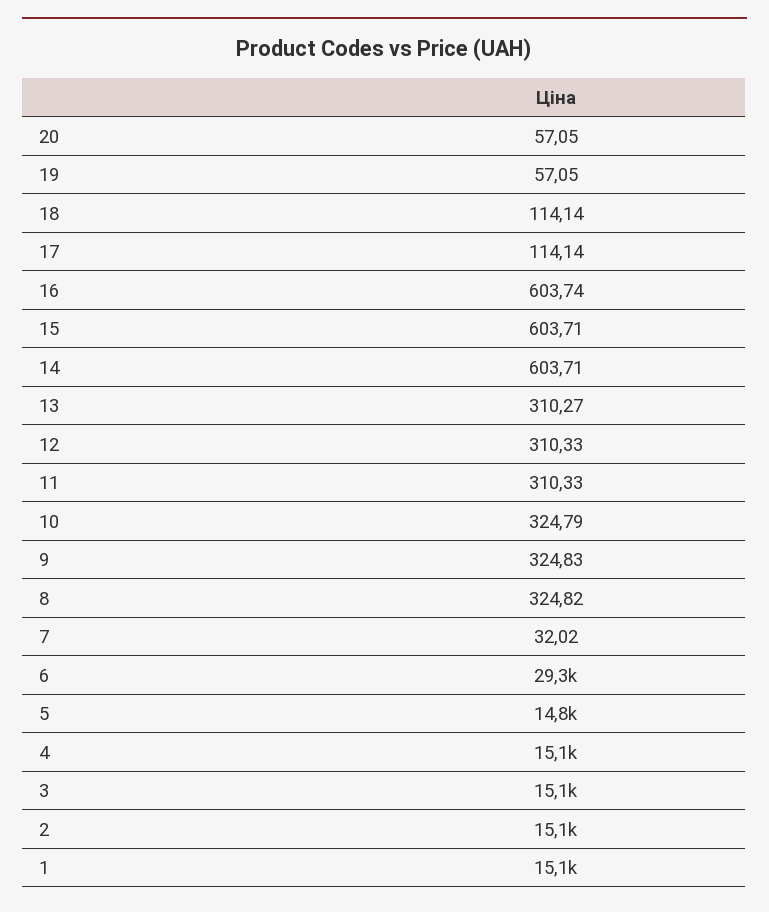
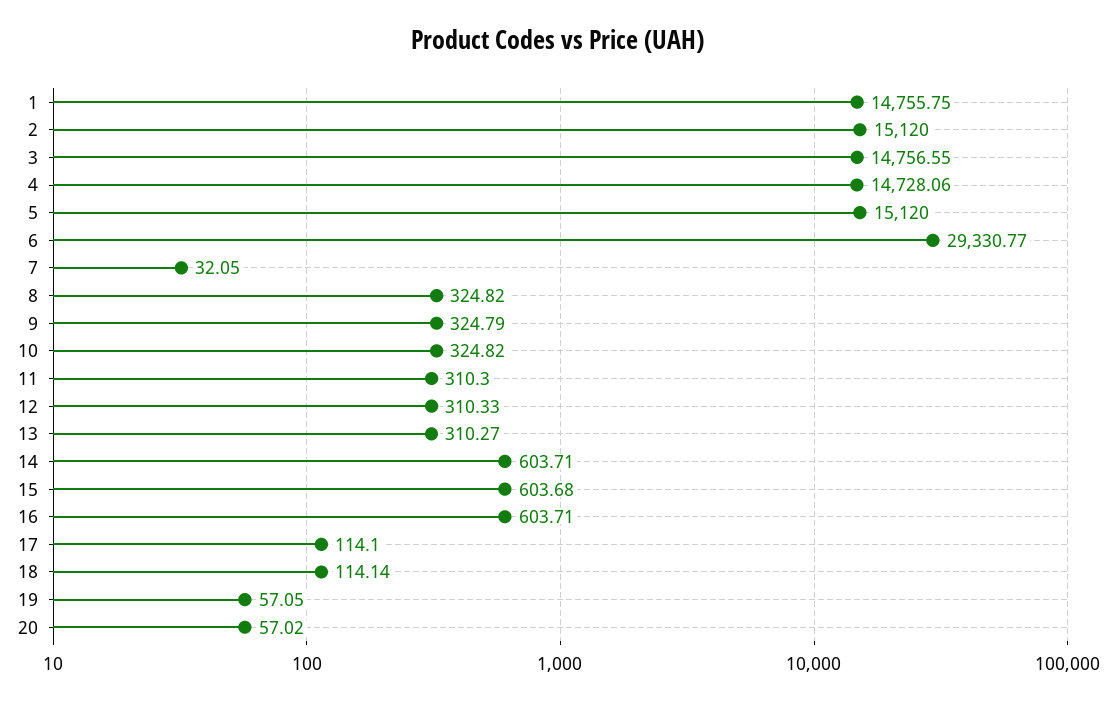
20: 57.05 -> 57.02
17: 114.14 -> 114.1
16: 603.74 -> 603.71
15: 603.71 -> 603.68
11: 310.33 -> 310.3
10: 324.79 -> 324.82
9: 324.83 -> 324.79
7: 32.02 -> 32.05
5: 14800 -> 15120
4: 15100 -> 14728.06
3: 15100 -> 14756.55
1: 15100 -> 14755.75

